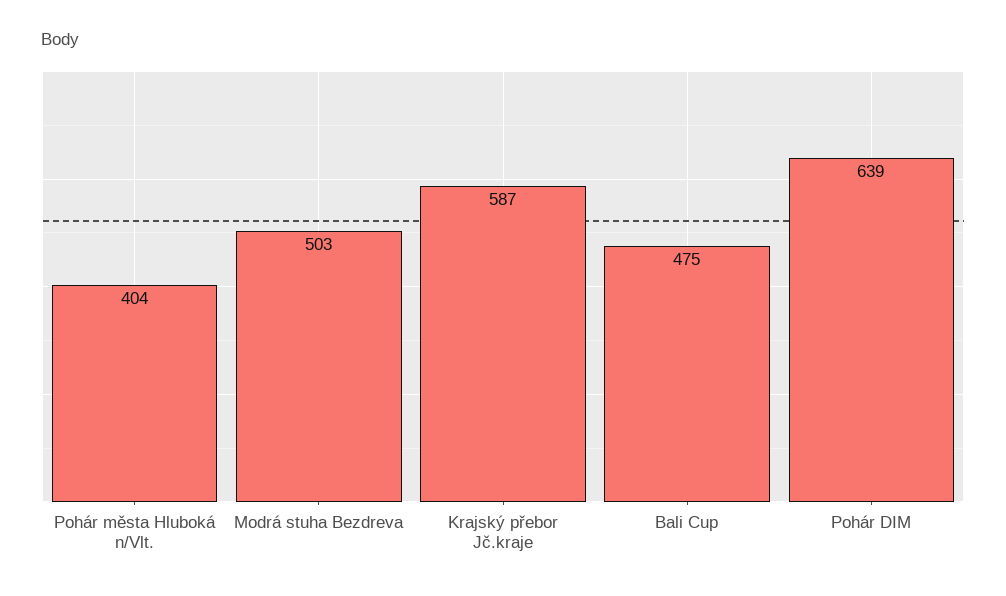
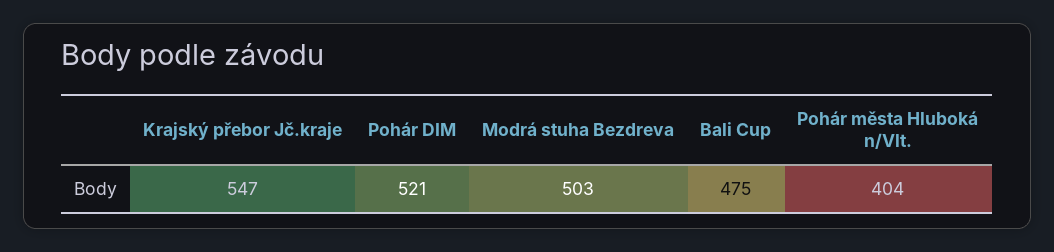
Krajský přebor Jč.kraje: 587 -> 547
Pohár DIM: 639 -> 521

